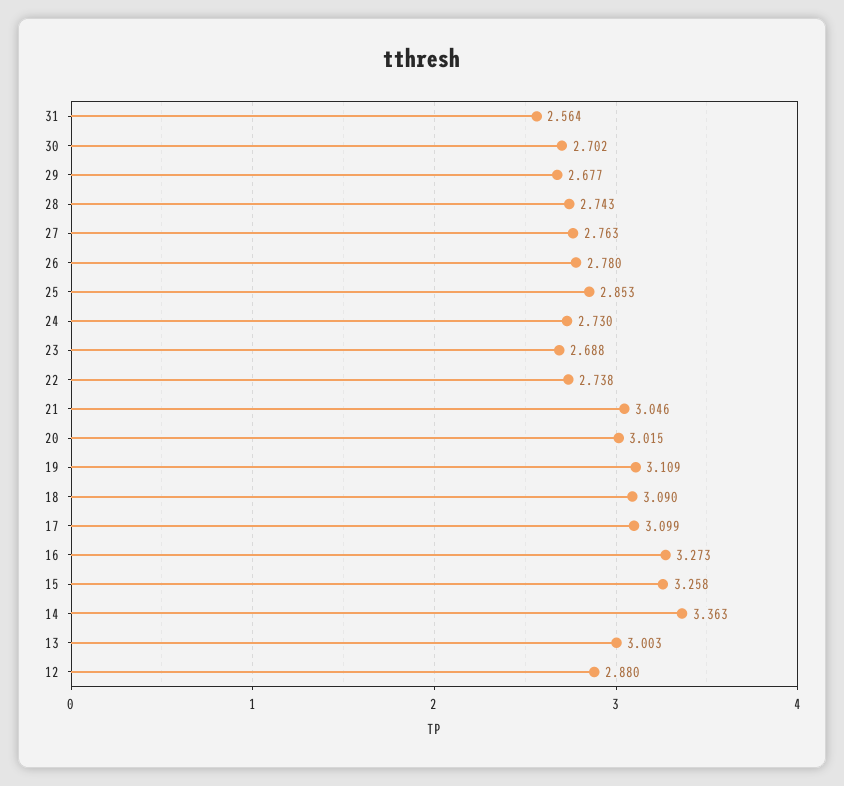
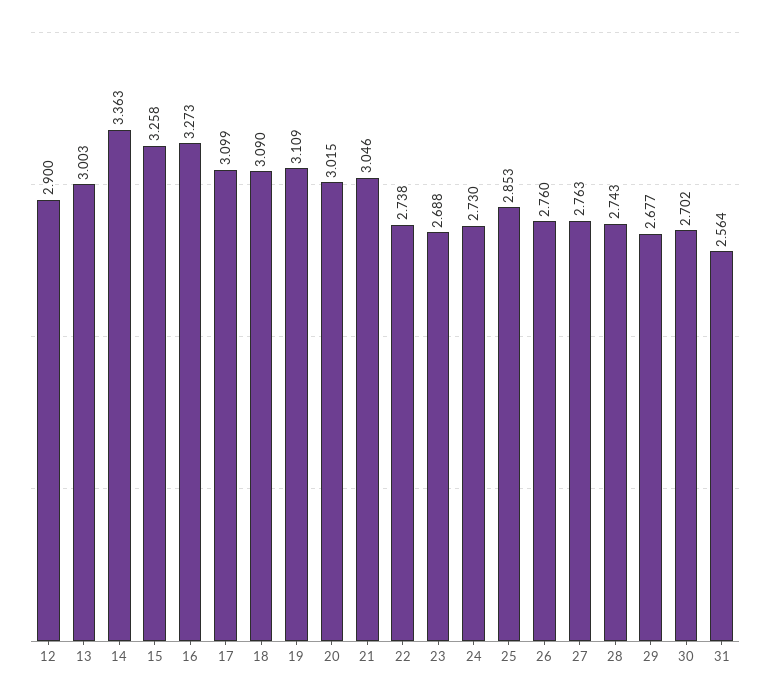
26: 2.78 -> 2.76
12: 2.88 -> 2.9

